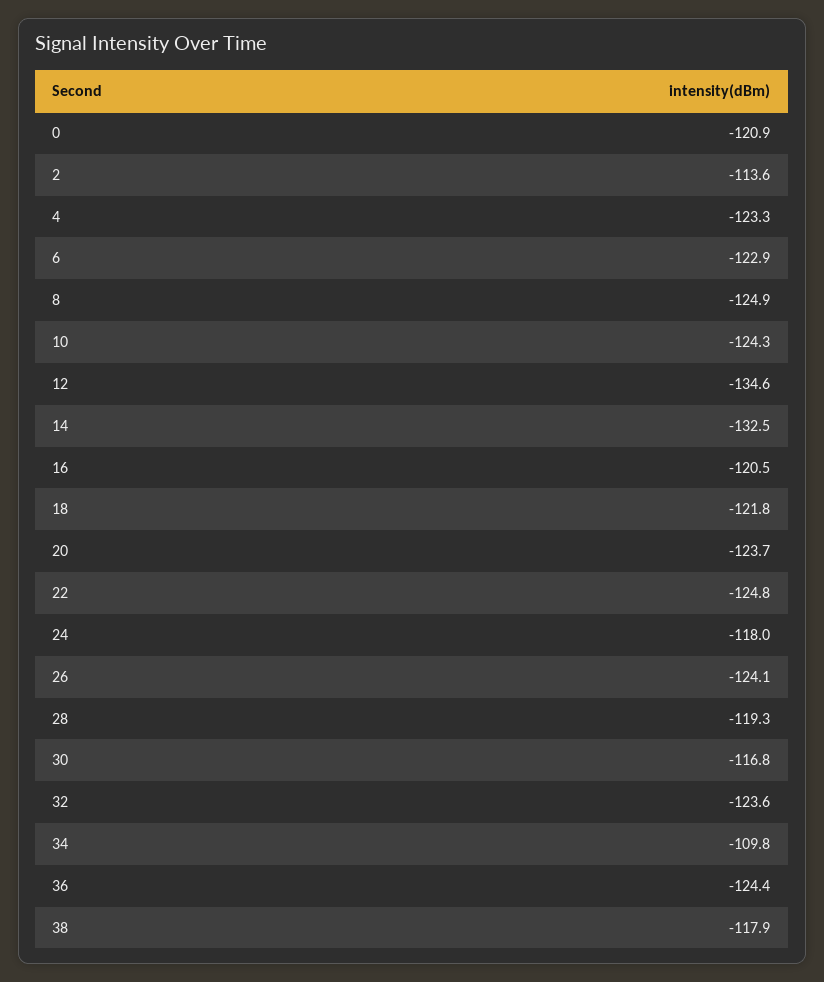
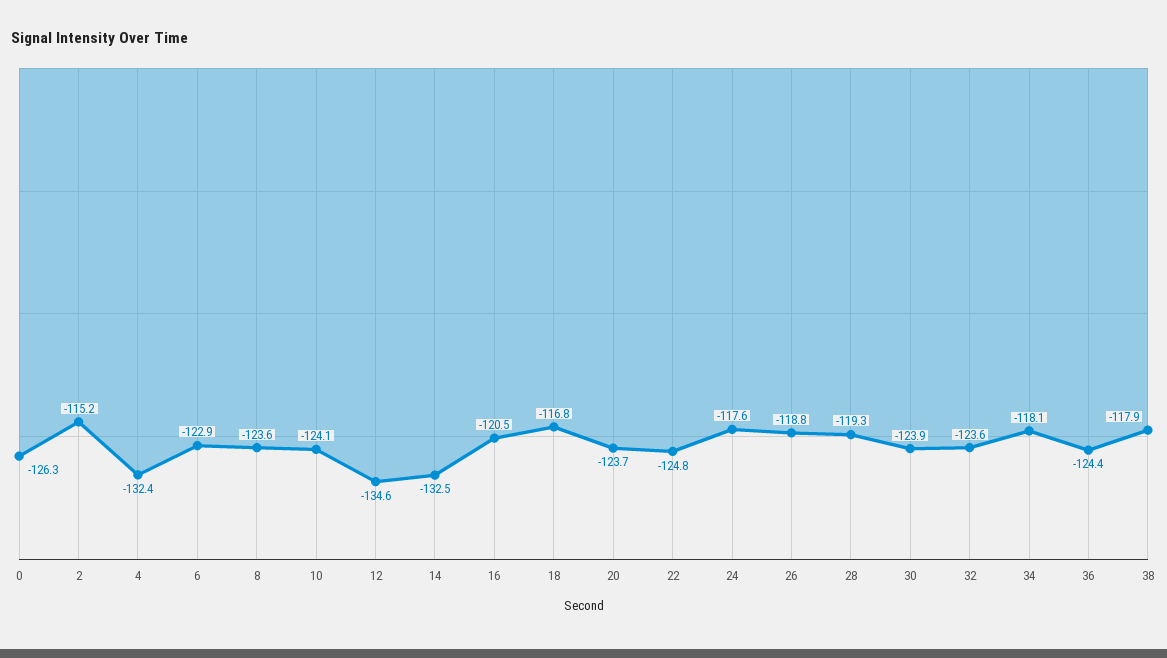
0: -120.9 -> -126.3
2: -113.6 -> -115.2
4: -123.3 -> -132.4
8: -124.9 -> -123.6
10: -124.3 -> -124.1
18: -121.8 -> -116.8
24: -118 -> -117.6
26: -124.1 -> -118.8
30: -116.8 -> -123.9
34: -109.8 -> -118.1

